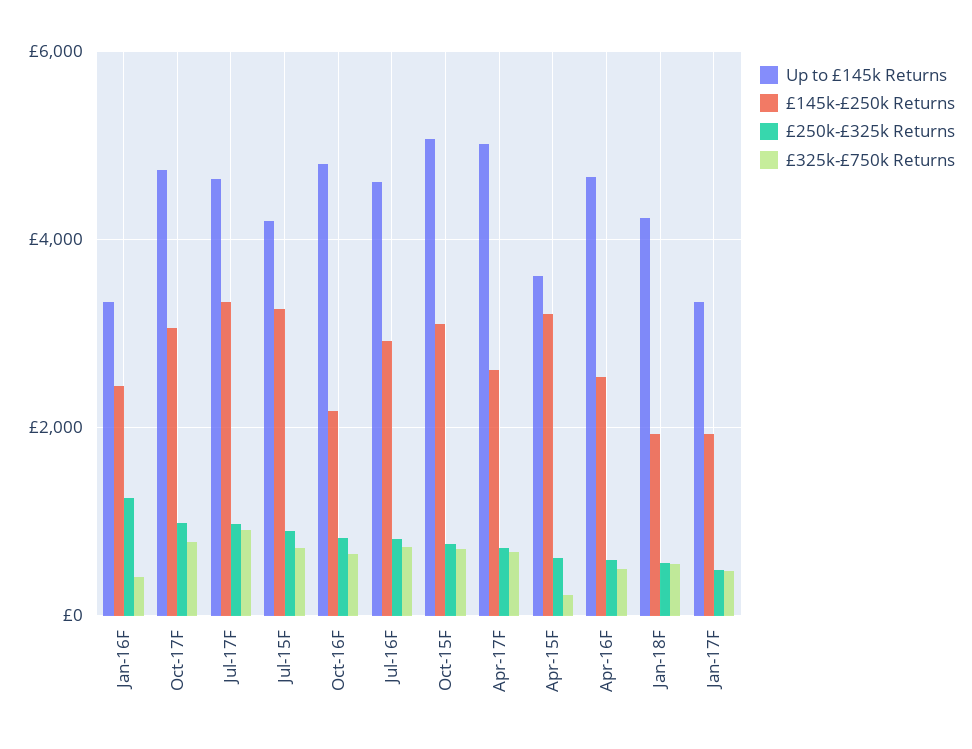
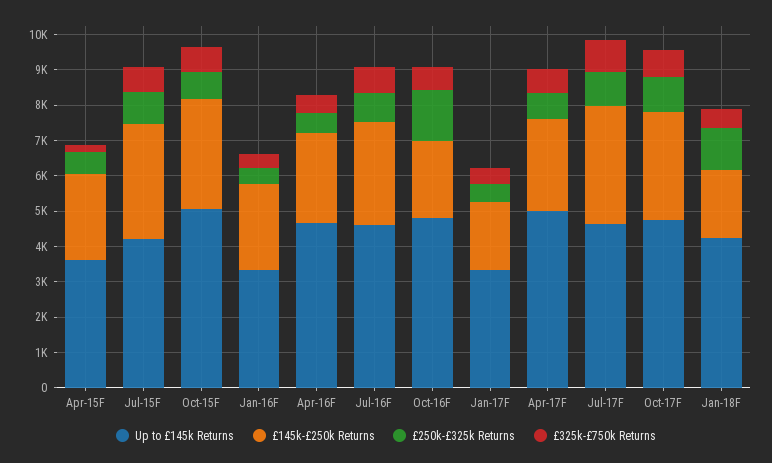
£250k-£325k Returns, Jan-16F: 1200 -> 500
£250k-£325k Returns, Oct-16F: 800 -> 1500
£145k-£250k Returns, Apr-15F: 3200 -> 2500
£250k-£325k Returns, Jan-18F: 600 -> 1250

